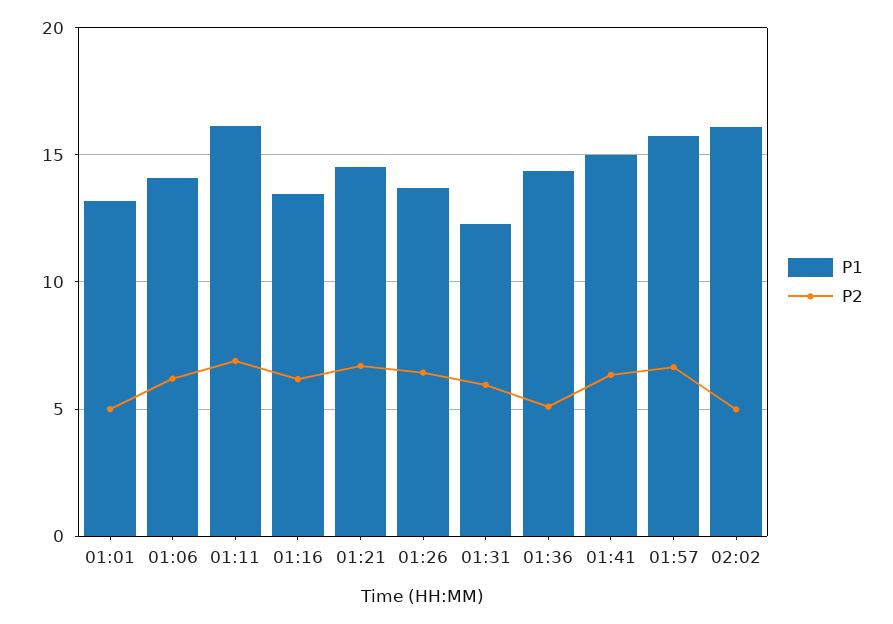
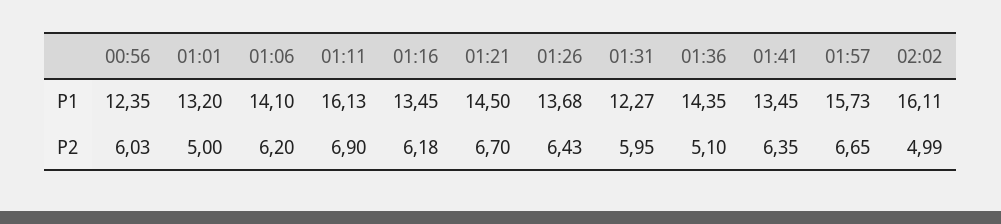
P1, 01:41: 15 -> 13.45
P1, 00:56: none -> 12.35
P2, 00:56: none -> 6.03

